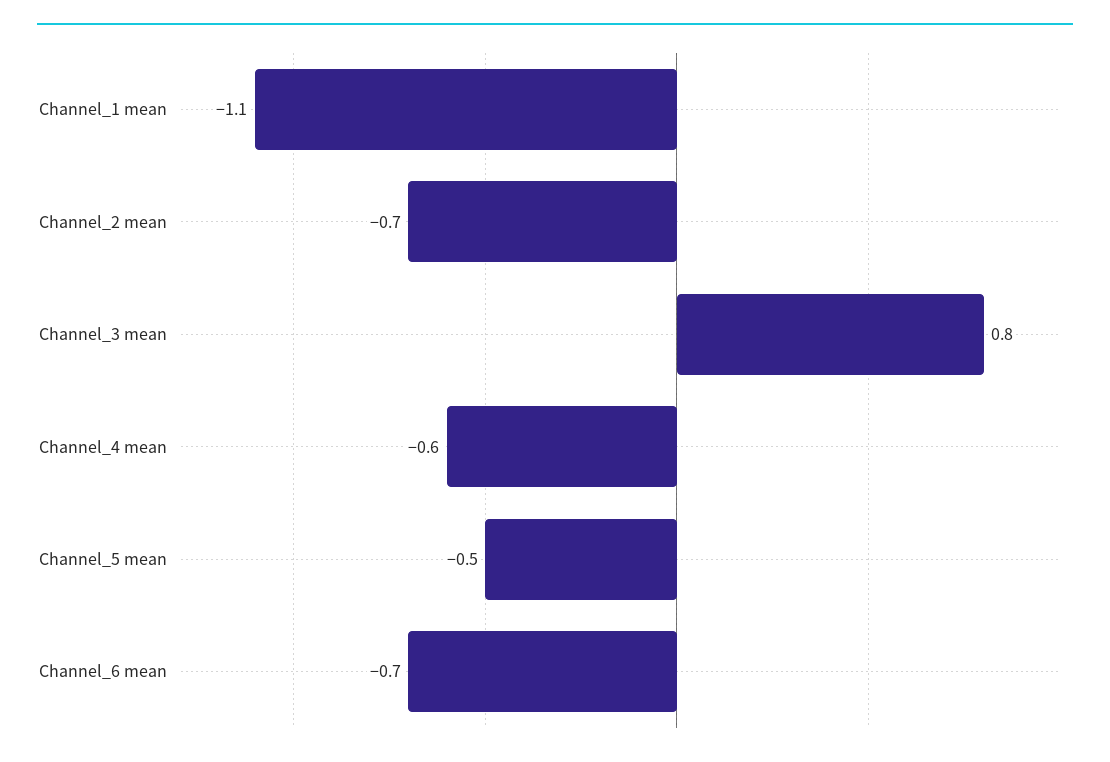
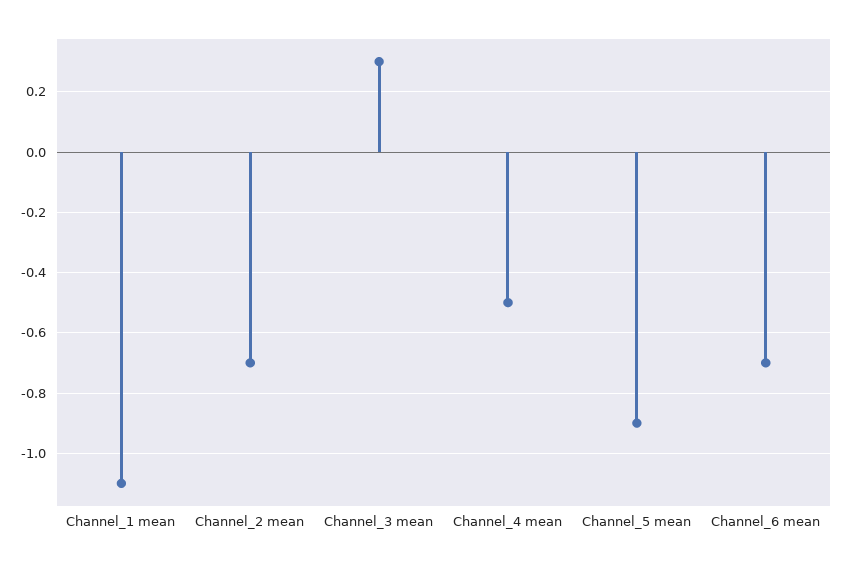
Channel_3 mean: 0.8 -> 0.3
Channel_4 mean: -0.6 -> -0.5
Channel_5 mean: -0.5 -> -0.9

